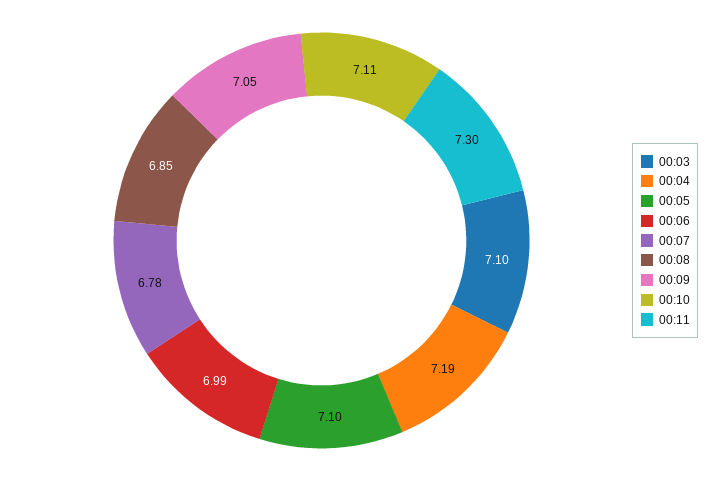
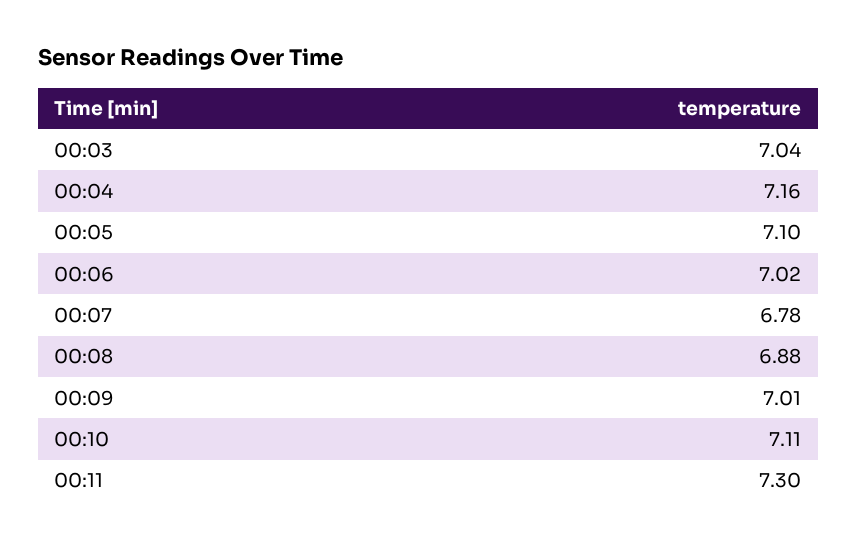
00:03: 7.1 -> 7.04
00:04: 7.19 -> 7.16
00:06: 6.99 -> 7.02
00:08: 6.85 -> 6.88
00:09: 7.05 -> 7.01

